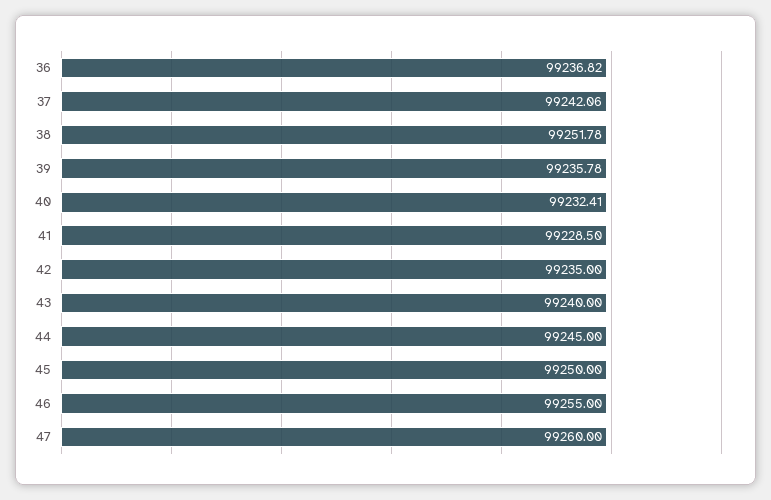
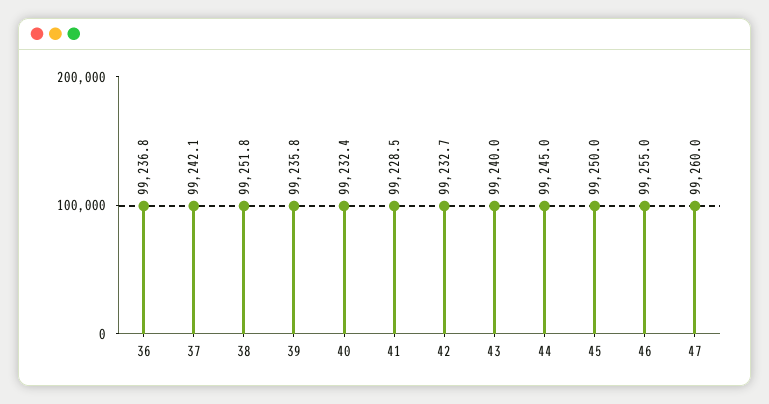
42: 99235 -> 99232.7

